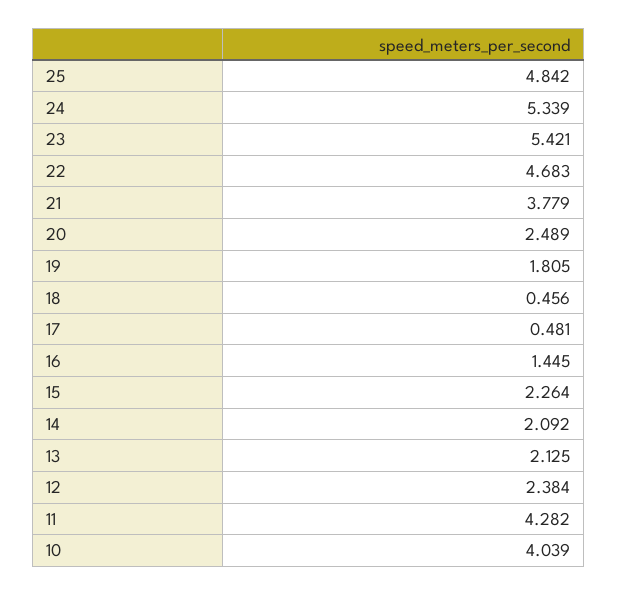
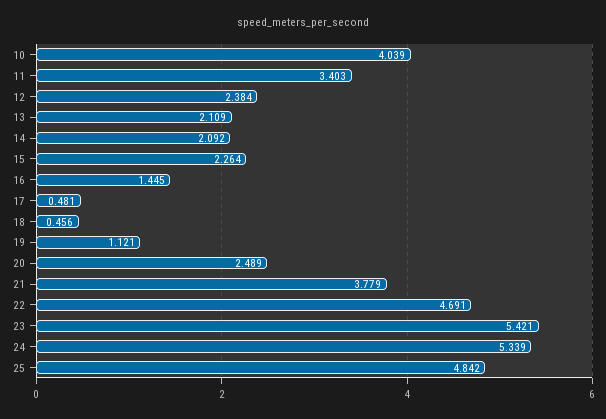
22: 4.683 -> 4.691
19: 1.805 -> 1.121
13: 2.125 -> 2.109
11: 4.282 -> 3.403

